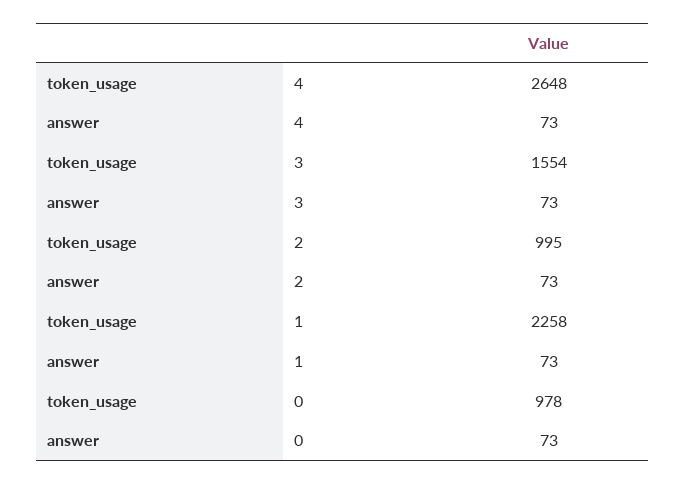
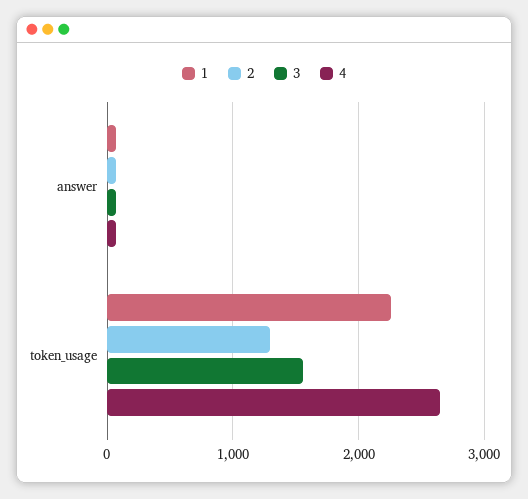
2, token_usage: 995 -> 1300
0, token_usage: 978 -> none
0, answer: 73 -> none

